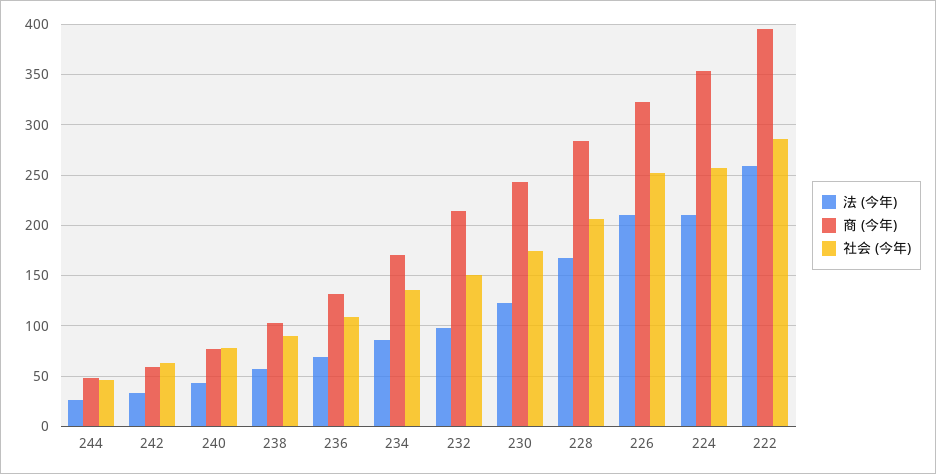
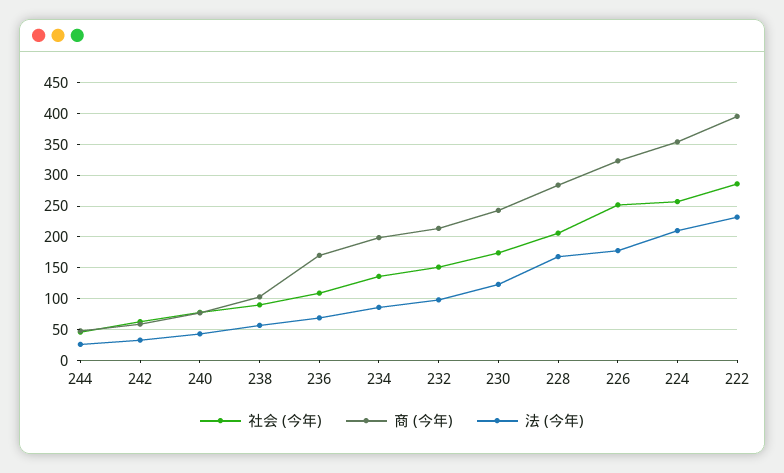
商 (今年), 236: 130 -> 170
商 (今年), 234: 170 -> 200
法 (今年), 226: 210 -> 180
法 (今年), 222: 260 -> 230

